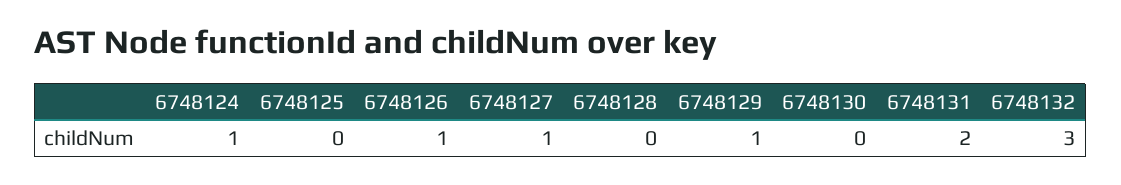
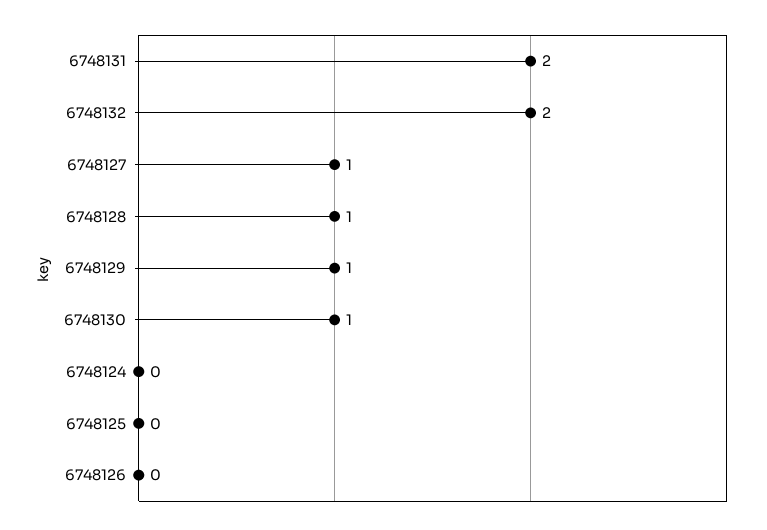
6748124: 1 -> 0
6748126: 1 -> 0
6748128: 0 -> 1
6748130: 0 -> 1
6748132: 3 -> 2

